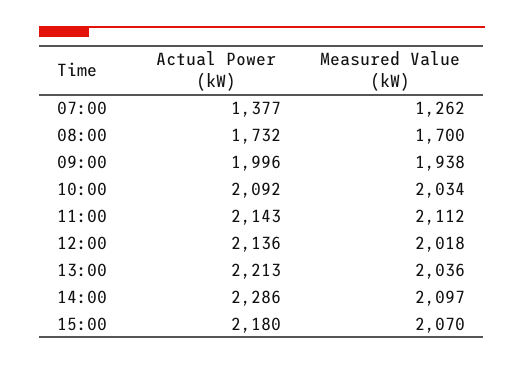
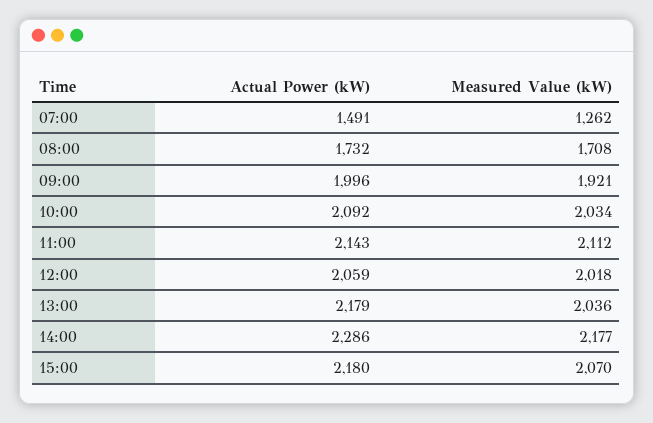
Actual Power (kW), 07:00: 1377 -> 1491
Measured Value (kW), 08:00: 1700 -> 1708
Measured Value (kW), 09:00: 1938 -> 1921
Actual Power (kW), 12:00: 2136 -> 2059
Actual Power (kW), 13:00: 2213 -> 2179
Measured Value (kW), 14:00: 2097 -> 2177

